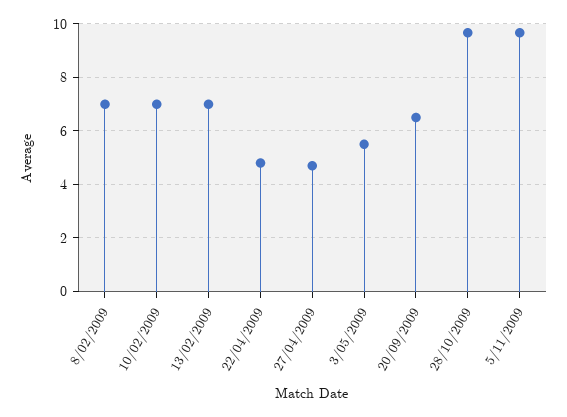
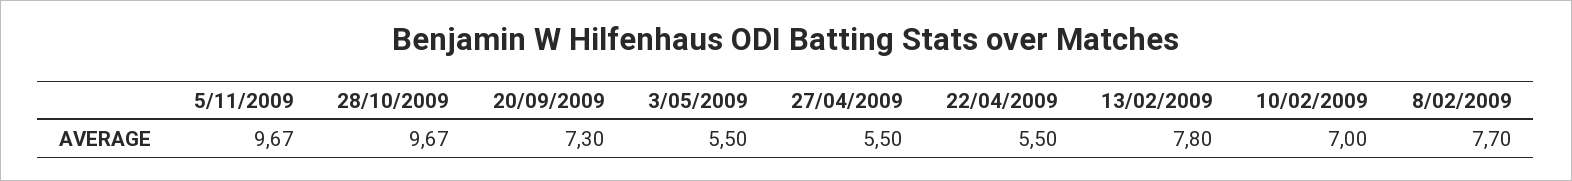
8/02/2009: 7 -> 7.7
13/02/2009: 7 -> 7.8
22/04/2009: 4.75 -> 5.5
27/04/2009: 4.75 -> 5.5
20/09/2009: 6.5 -> 7.3

